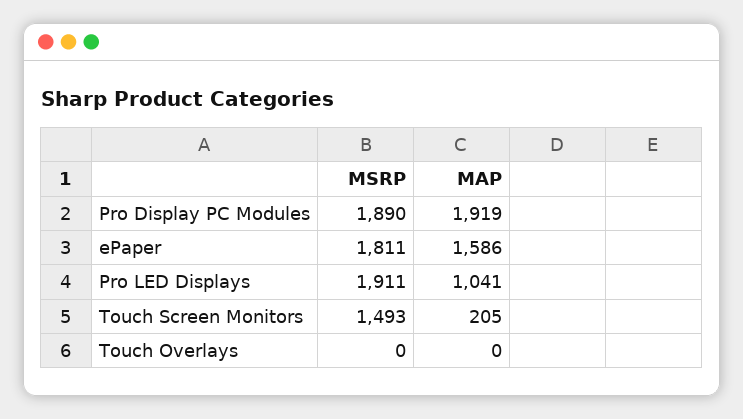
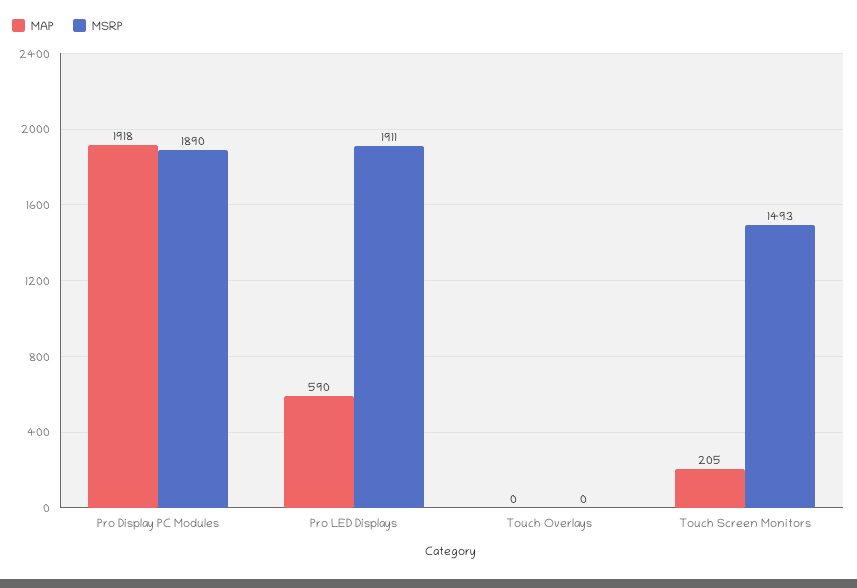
MAP, Pro Display PC Modules: 1919 -> 1918
MSRP, ePaper: 1811 -> none
MAP, ePaper: 1586 -> none
MAP, Pro LED Displays: 1041 -> 590

